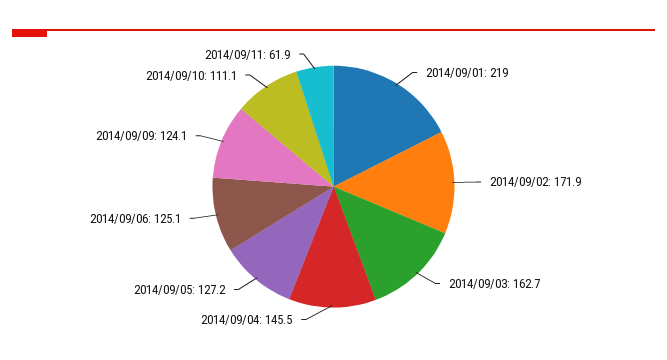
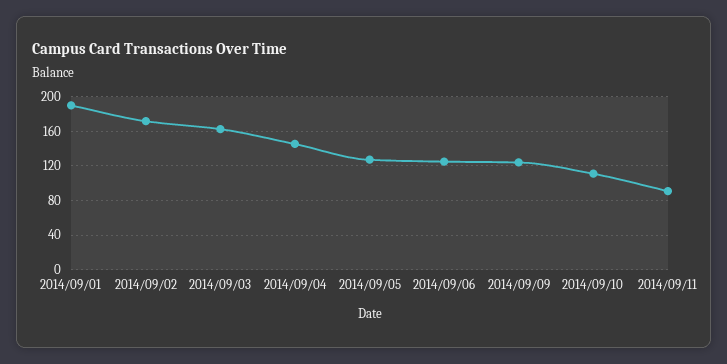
2014/09/01: 219 -> 190
2014/09/11: 61.9 -> 90

